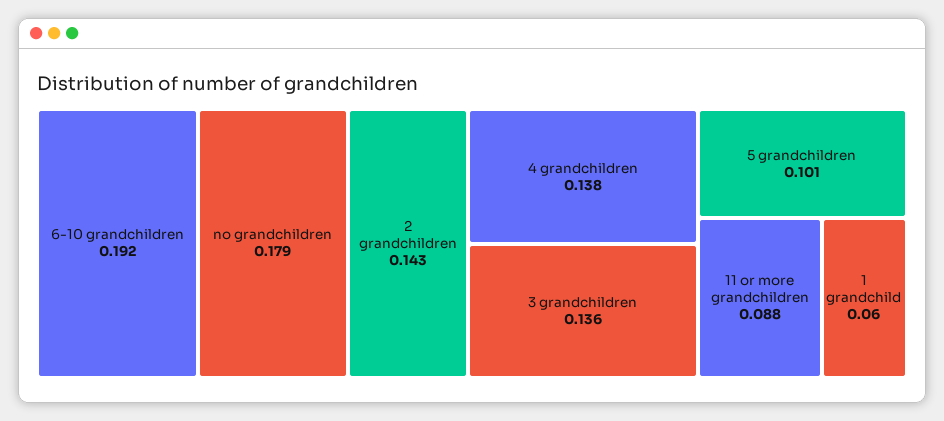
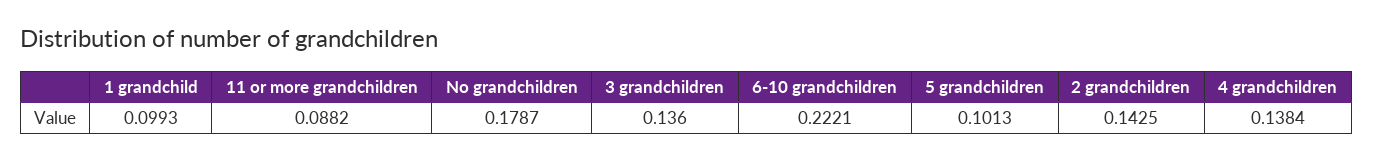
6-10 grandchildren: 0.192 -> 0.2221
1 grandchild: 0.06 -> 0.0993

